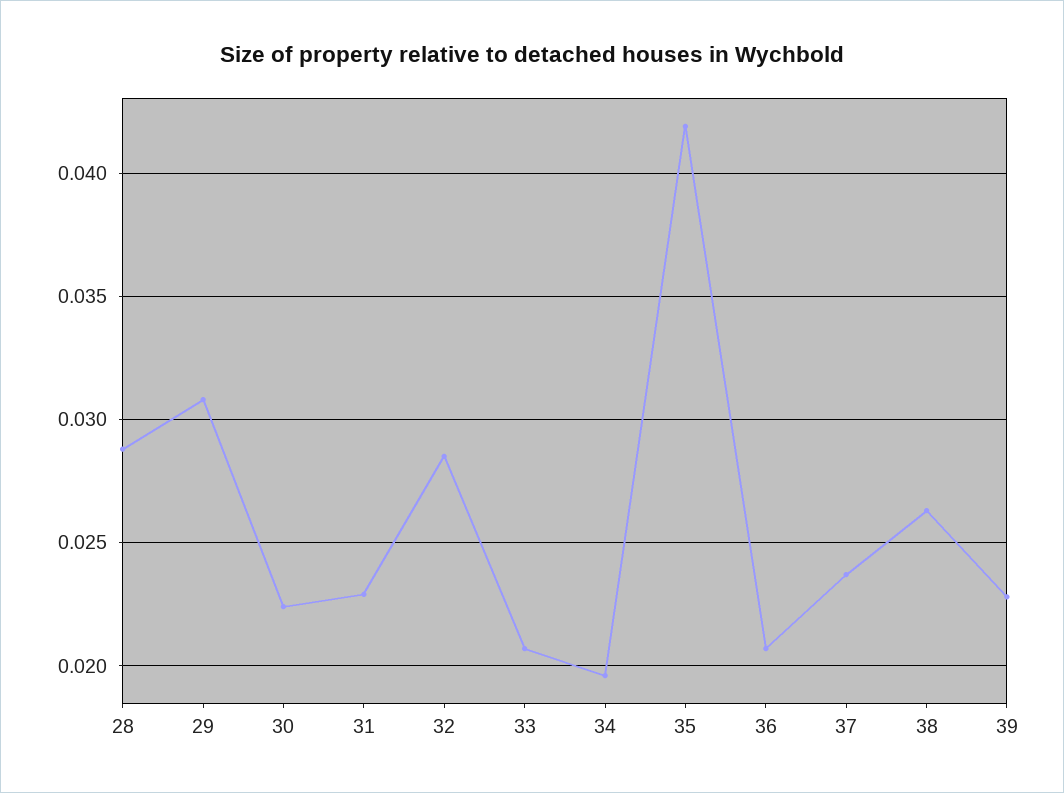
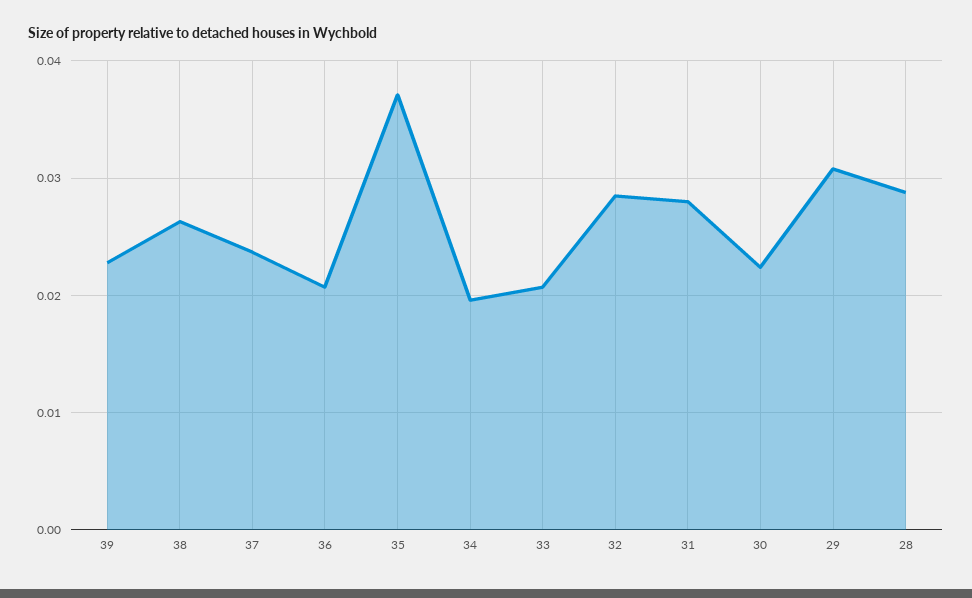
31: 0.023 -> 0.028
35: 0.042 -> 0.037

